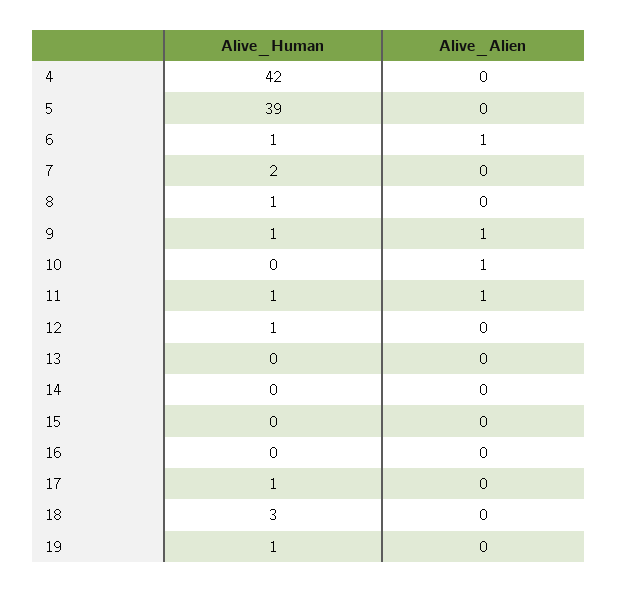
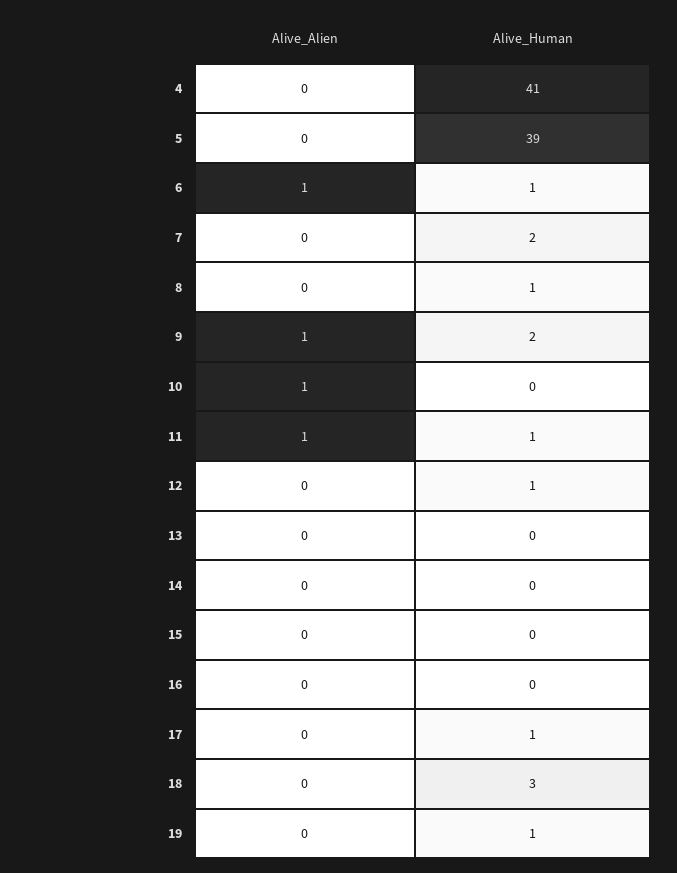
Alive_Human, 4: 42 -> 41
Alive_Human, 9: 1 -> 2

